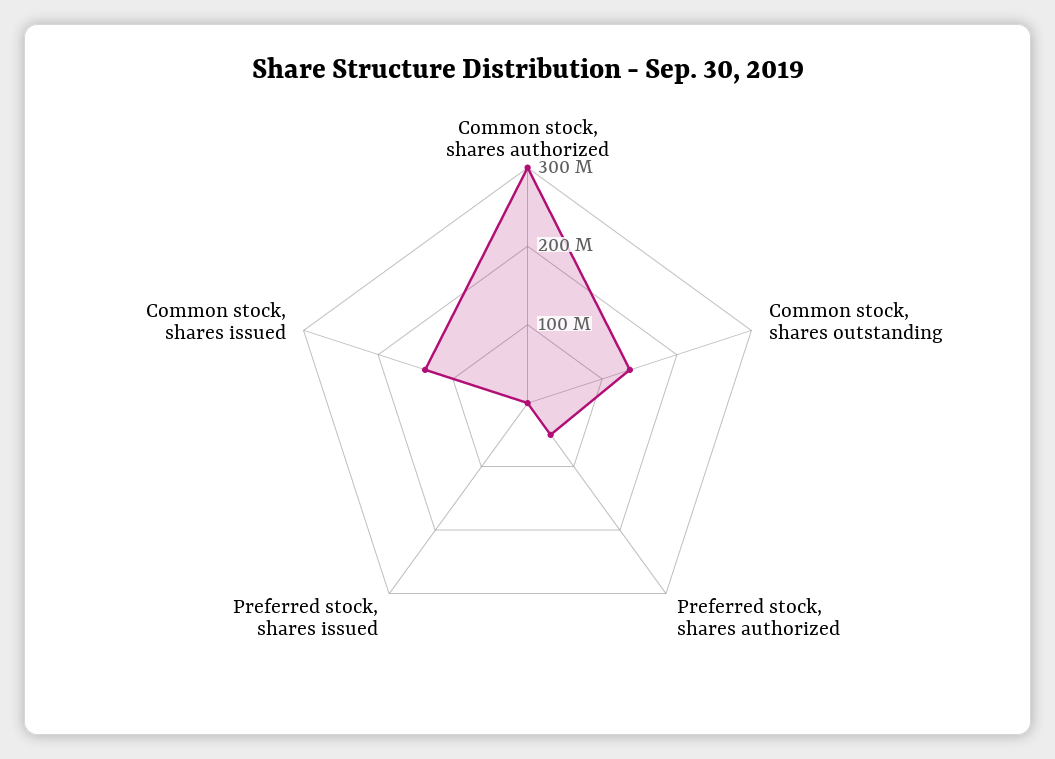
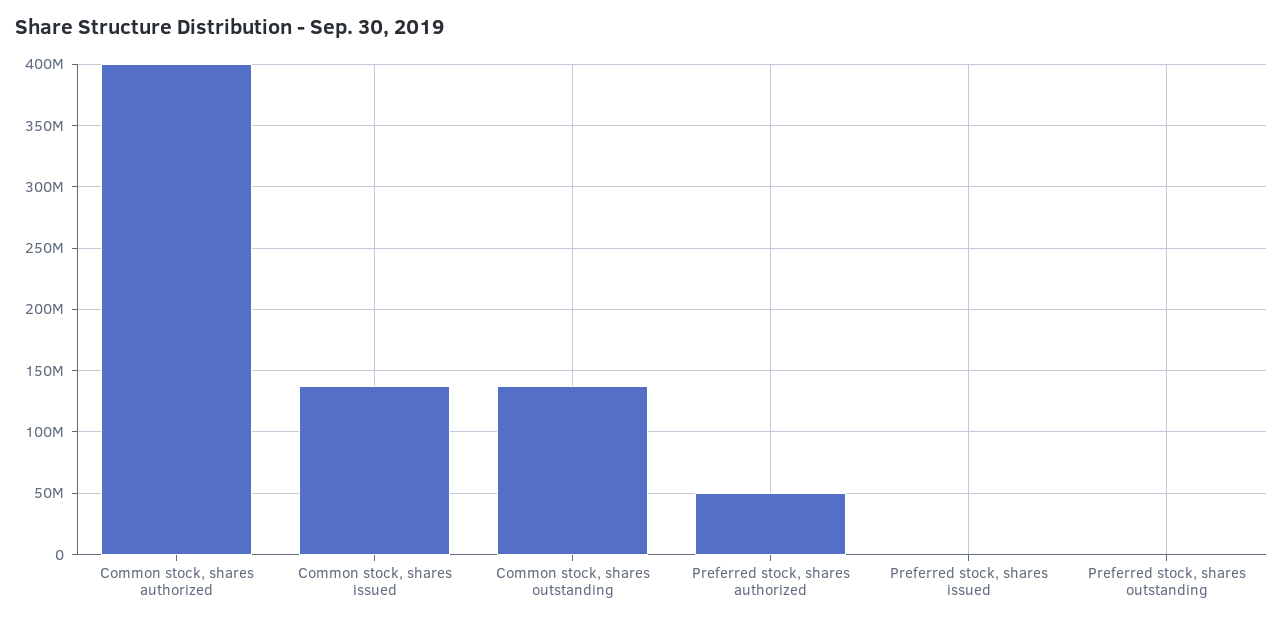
Common stock, shares authorized: 300000000 -> 400000000
Preferred stock, shares outstanding: none -> 0

